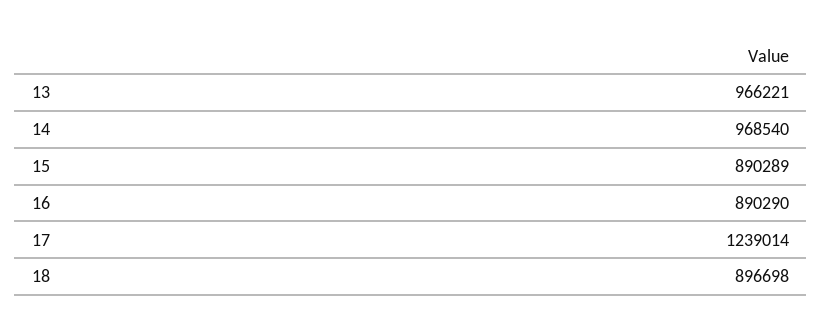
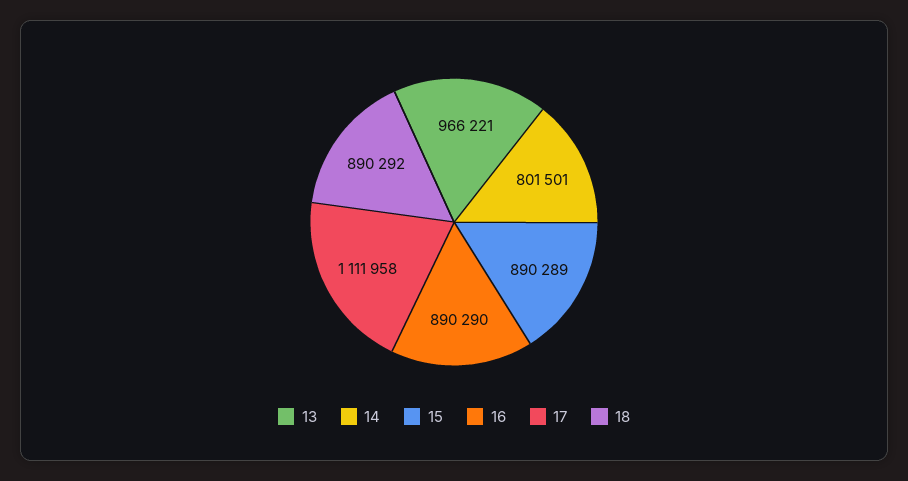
14: 968540 -> 801501
17: 1239014 -> 1111958
18: 896698 -> 890292

